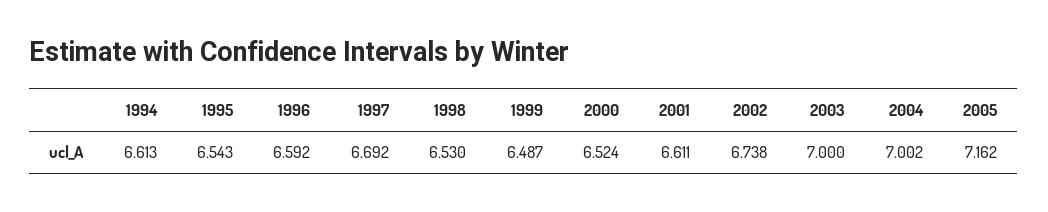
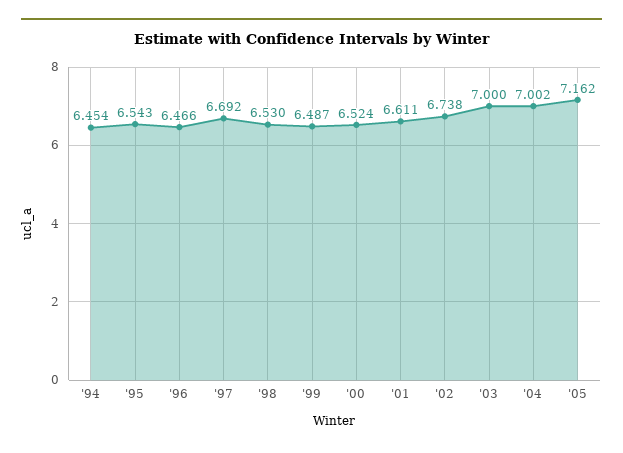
1994: 6.613 -> 6.454
1996: 6.592 -> 6.466

